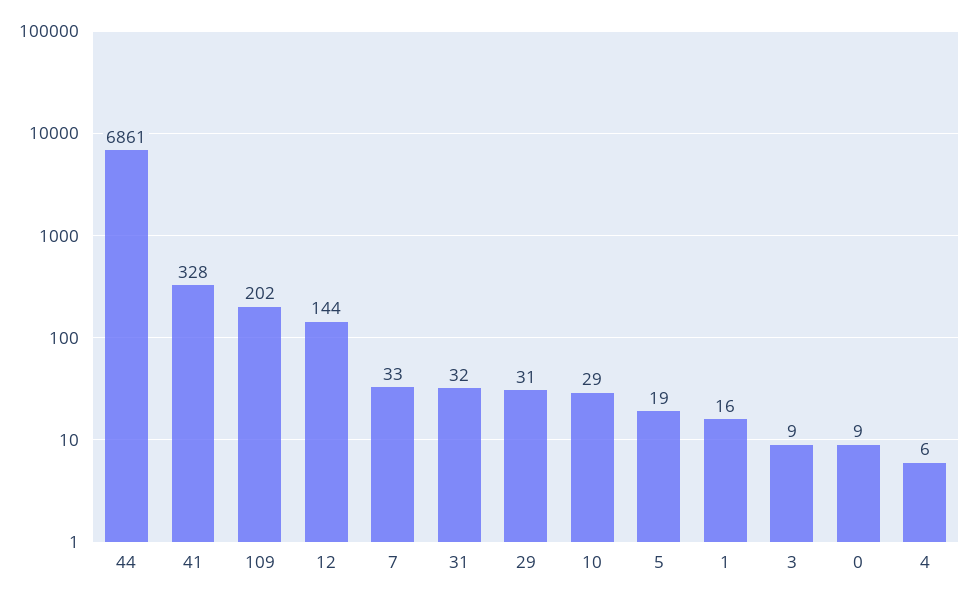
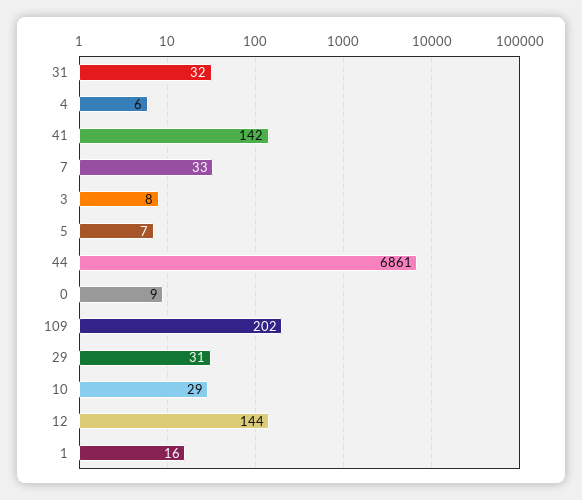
41: 328 -> 142
5: 19 -> 7
3: 9 -> 8

